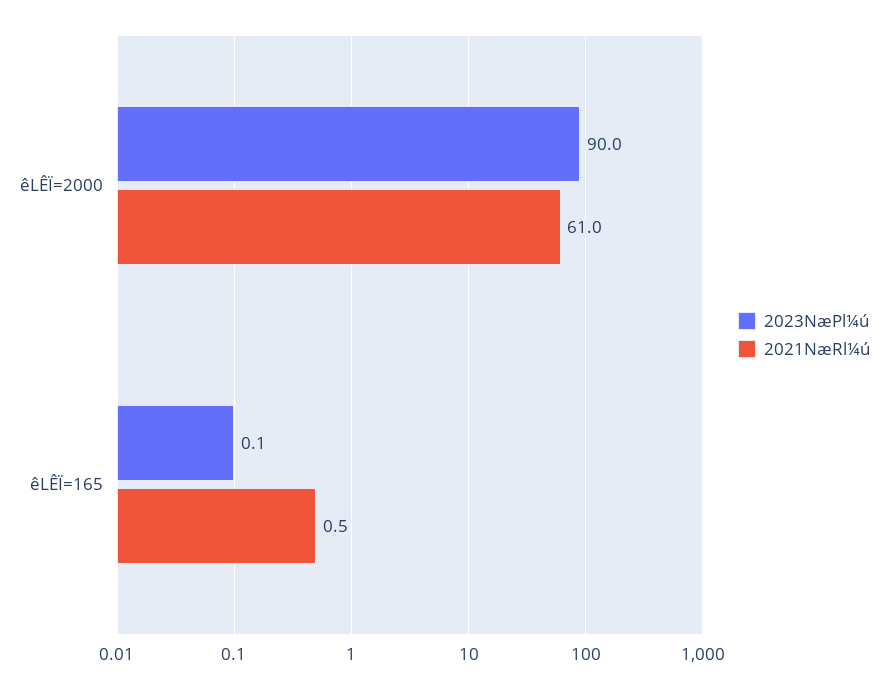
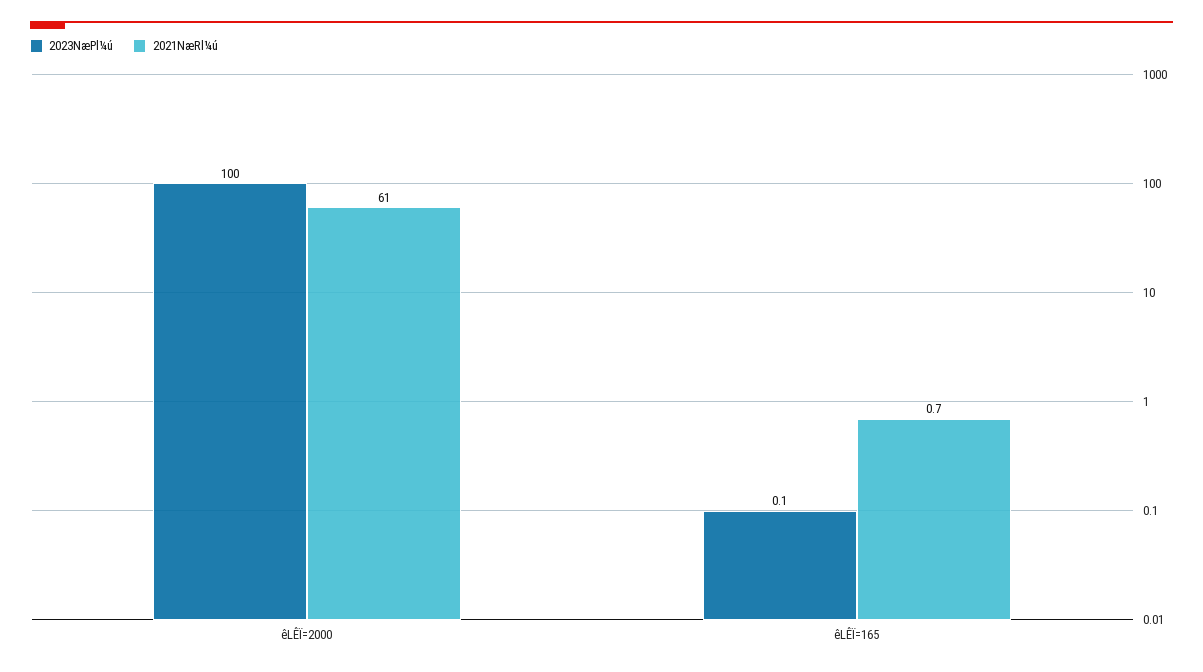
2023NæPl¼ú, êLÊÏ=2000: 90 -> 100
2021NæRl¼ú, êLÊÏ=165: 0.5 -> 0.7

